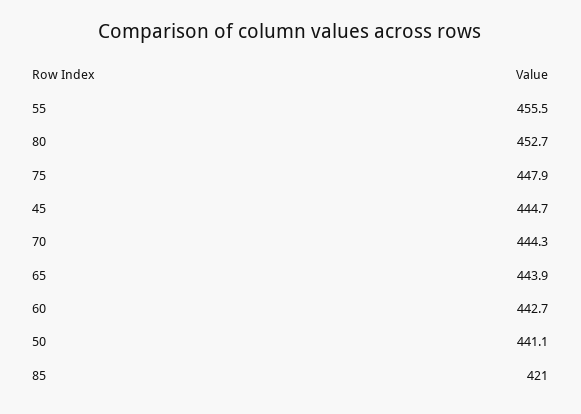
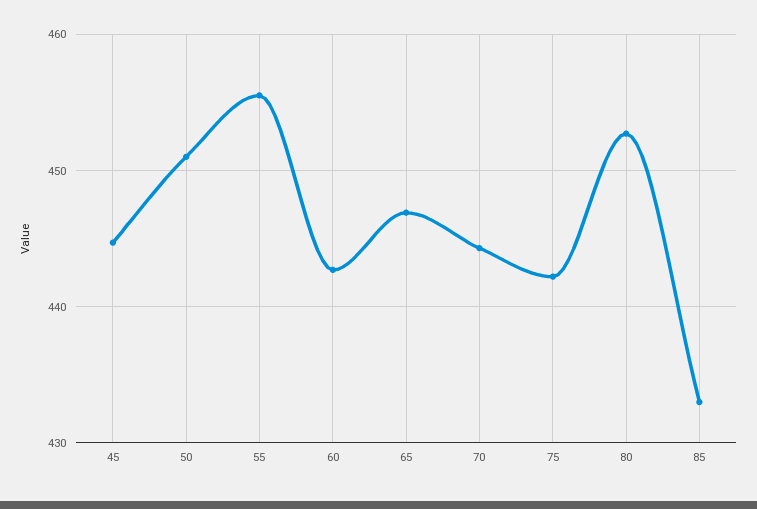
75: 447.9 -> 442
65: 443.9 -> 447
50: 441.1 -> 451
85: 421 -> 433

